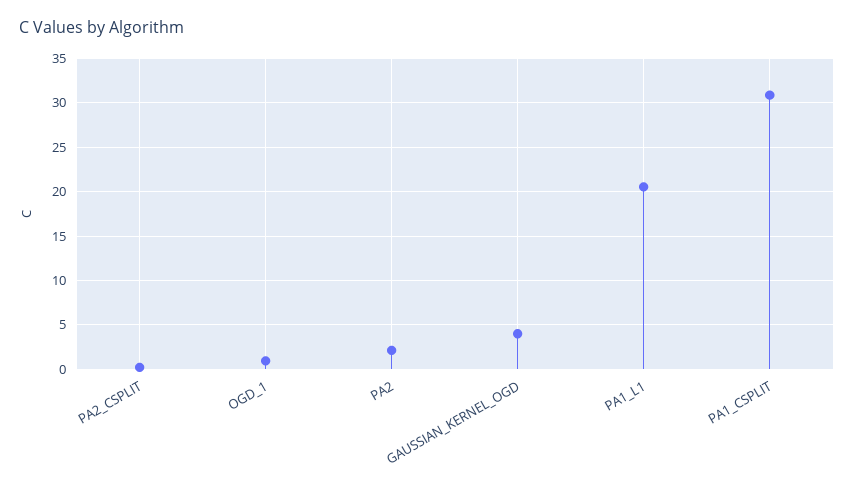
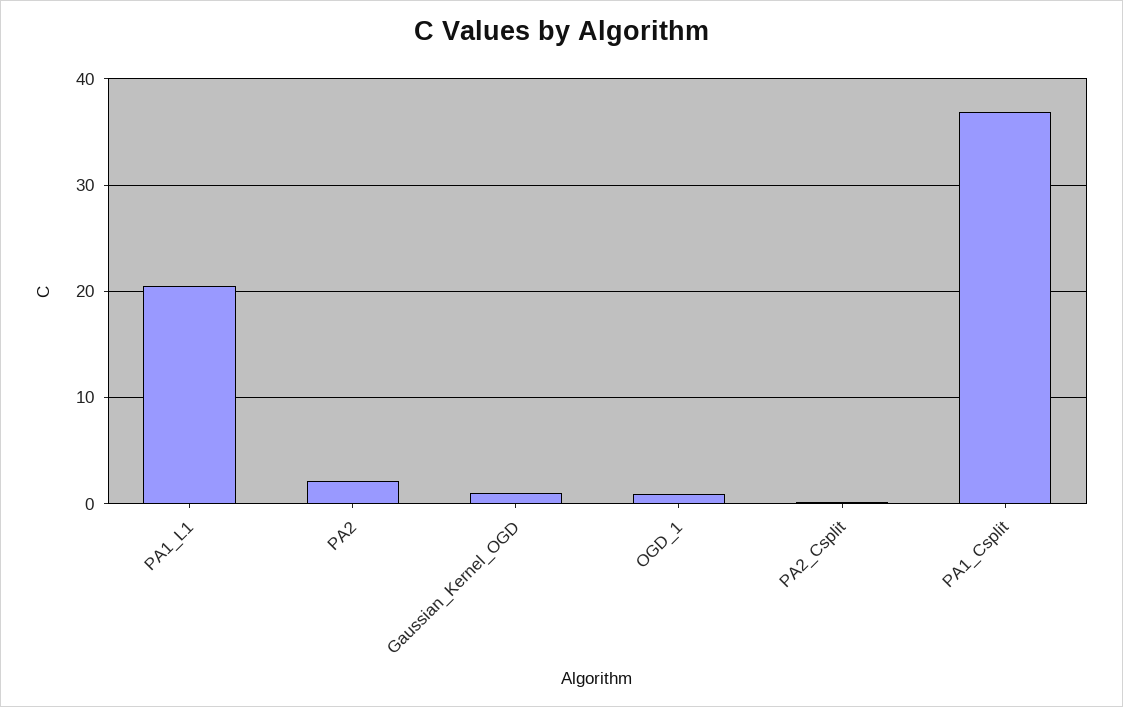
GAUSSIAN_KERNEL_OGD: 4 -> 1
PA1_CSPLIT: 31 -> 37

